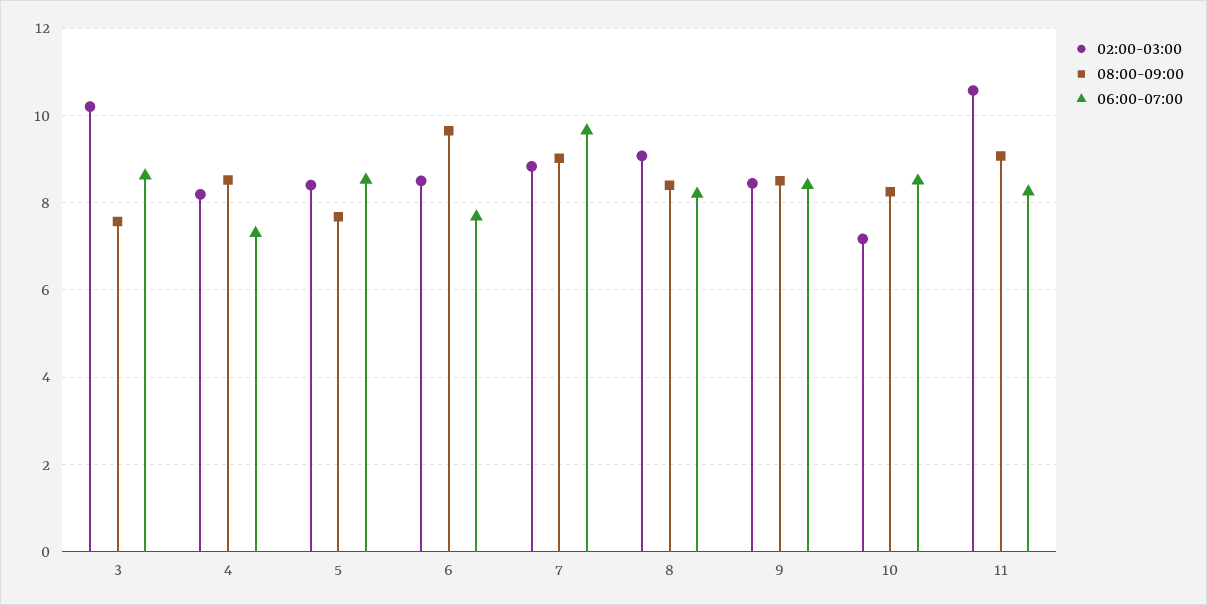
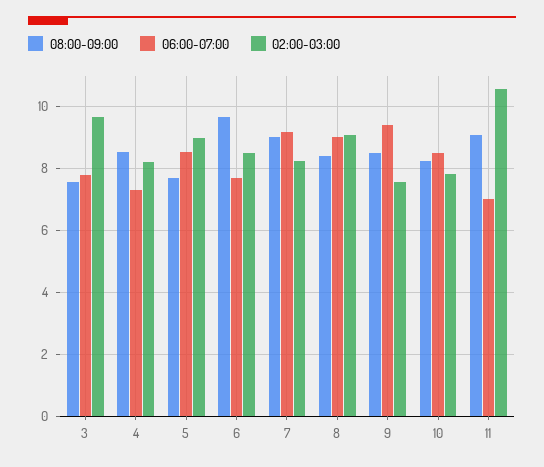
02:00-03:00, 3: 10.2 -> 9.6
06:00-07:00, 3: 8.6 -> 7.8
02:00-03:00, 5: 8.4 -> 9
02:00-03:00, 7: 8.8 -> 8.2
06:00-07:00, 7: 9.6 -> 9.2
06:00-07:00, 8: 8.2 -> 9
02:00-03:00, 9: 8.4 -> 7.6
06:00-07:00, 9: 8.4 -> 9.4
02:00-03:00, 10: 7.2 -> 7.8
06:00-07:00, 11: 8.2 -> 7

